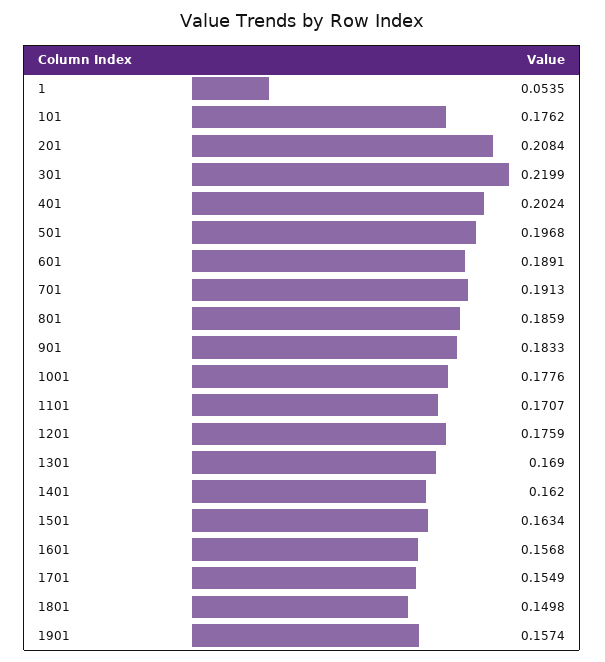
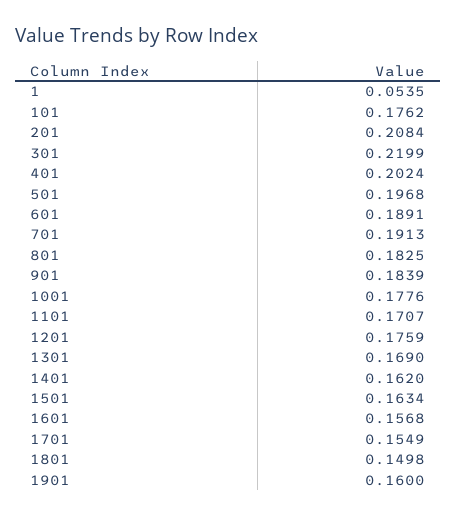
801: 0.1859 -> 0.1825
901: 0.1833 -> 0.1839
1901: 0.1574 -> 0.16

